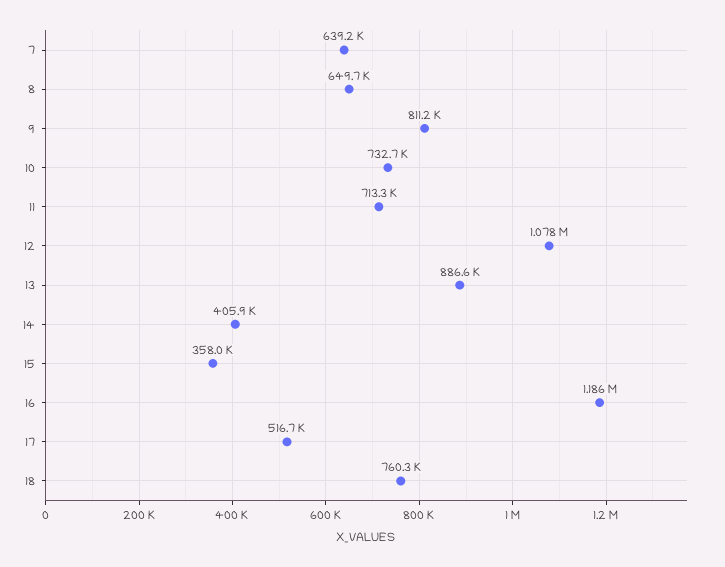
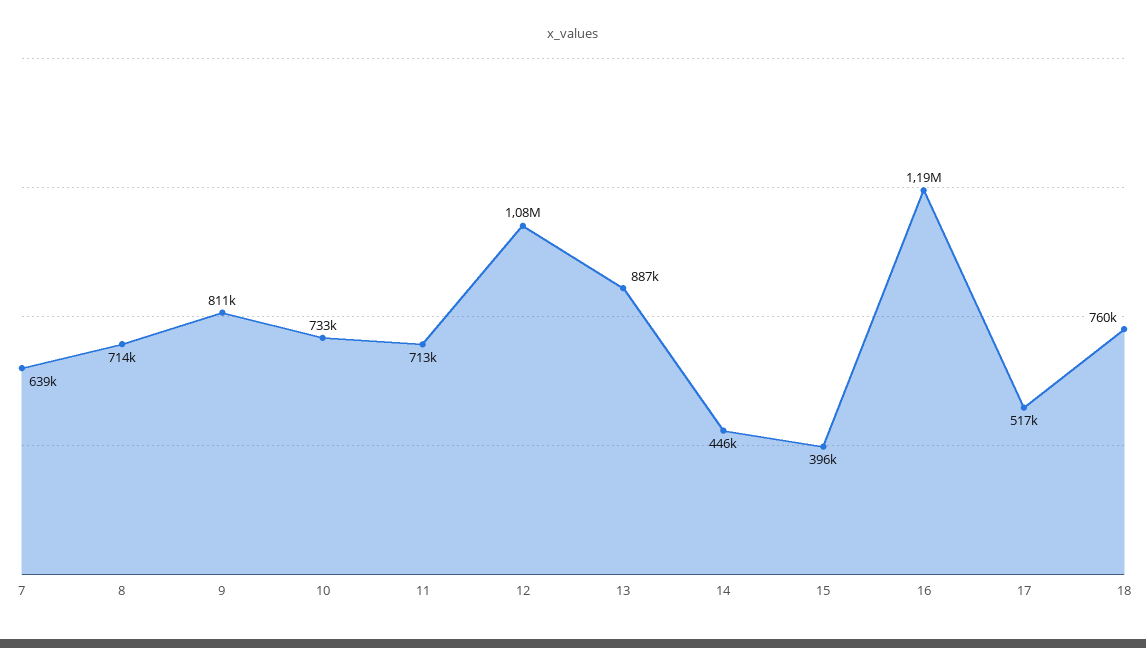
8: 649700 -> 714000
14: 405900 -> 446000
15: 358000 -> 396000

